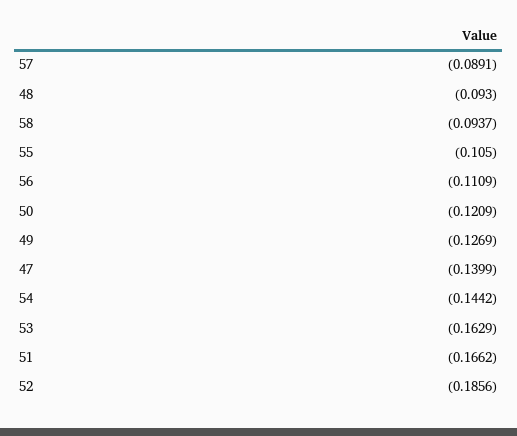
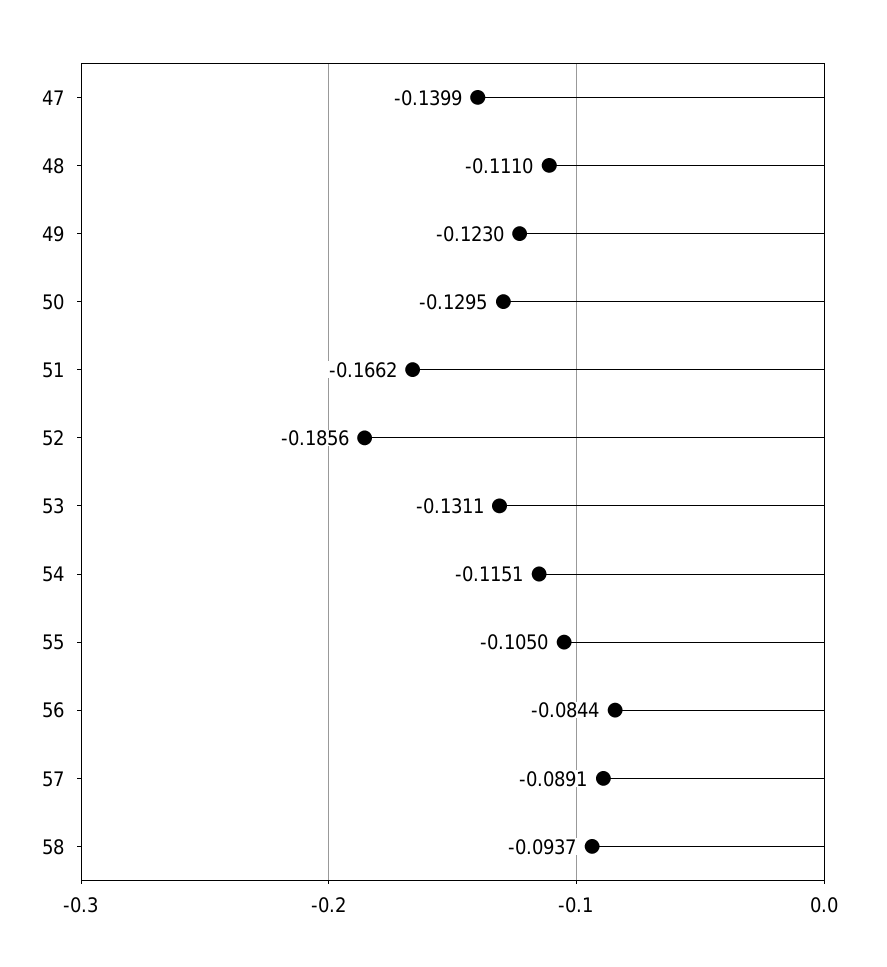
48: -0.093 -> -0.111
56: -0.1109 -> -0.0844
50: -0.1209 -> -0.1295
49: -0.1269 -> -0.123
54: -0.1442 -> -0.1151
53: -0.1629 -> -0.1311

